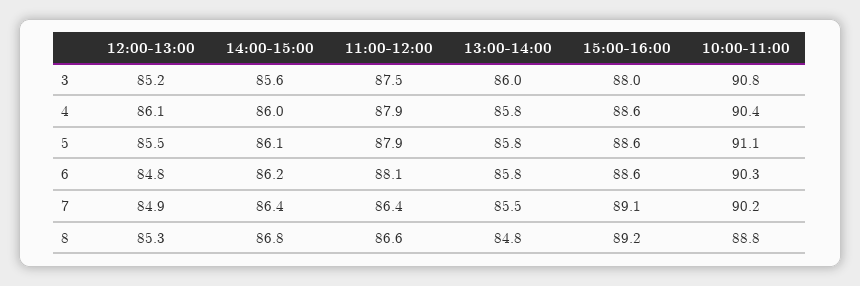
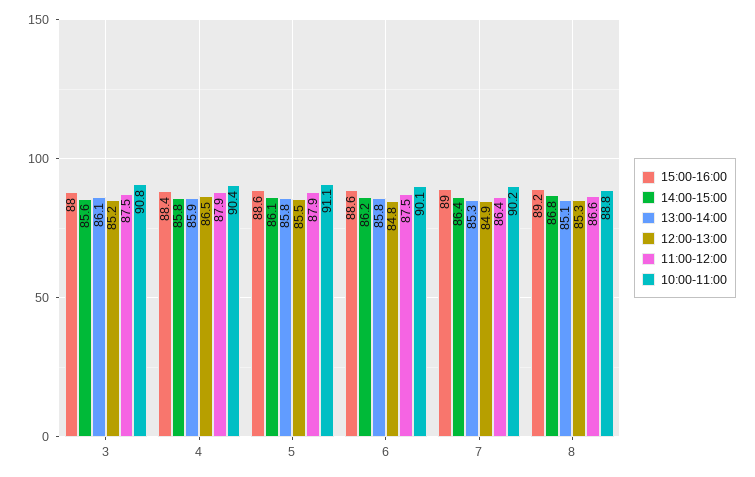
13:00-14:00, 3: 86 -> 86.1
12:00-13:00, 4: 86.1 -> 86.5
14:00-15:00, 4: 86 -> 85.8
13:00-14:00, 4: 85.8 -> 85.9
15:00-16:00, 4: 88.6 -> 88.4
11:00-12:00, 6: 88.1 -> 87.5
10:00-11:00, 6: 90.3 -> 90.1
13:00-14:00, 7: 85.5 -> 85.3
15:00-16:00, 7: 89.1 -> 89
13:00-14:00, 8: 84.8 -> 85.1

